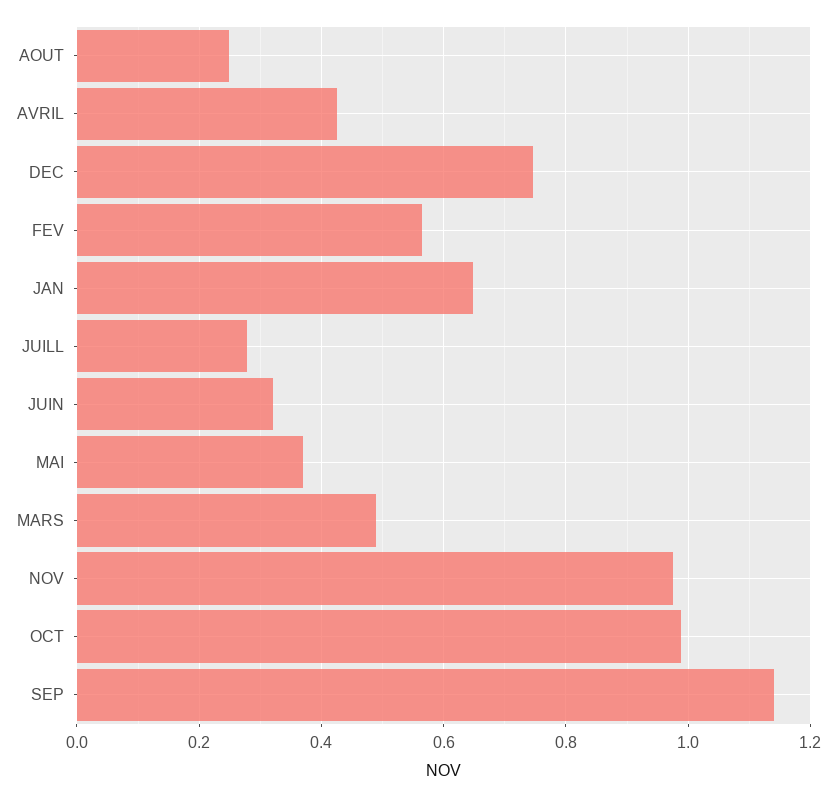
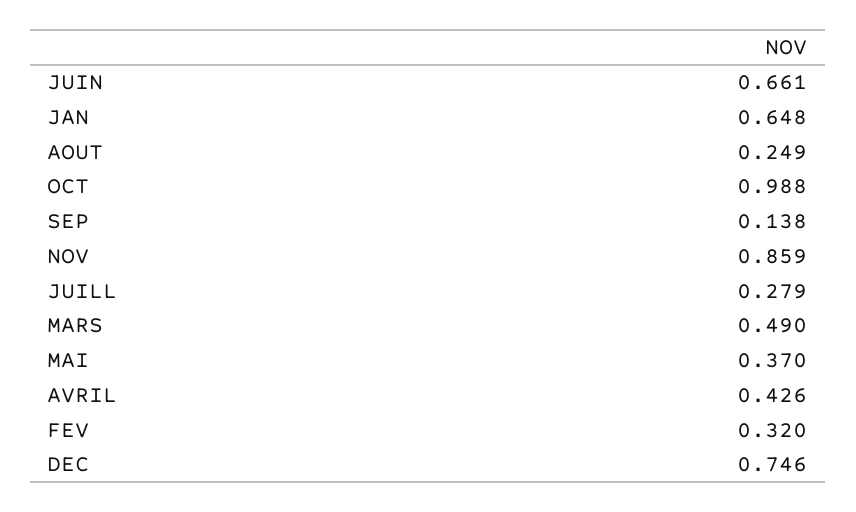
FEV: 0.56 -> 0.32
JUIN: 0.32 -> 0.661
NOV: 0.98 -> 0.859
SEP: 1.14 -> 0.138

